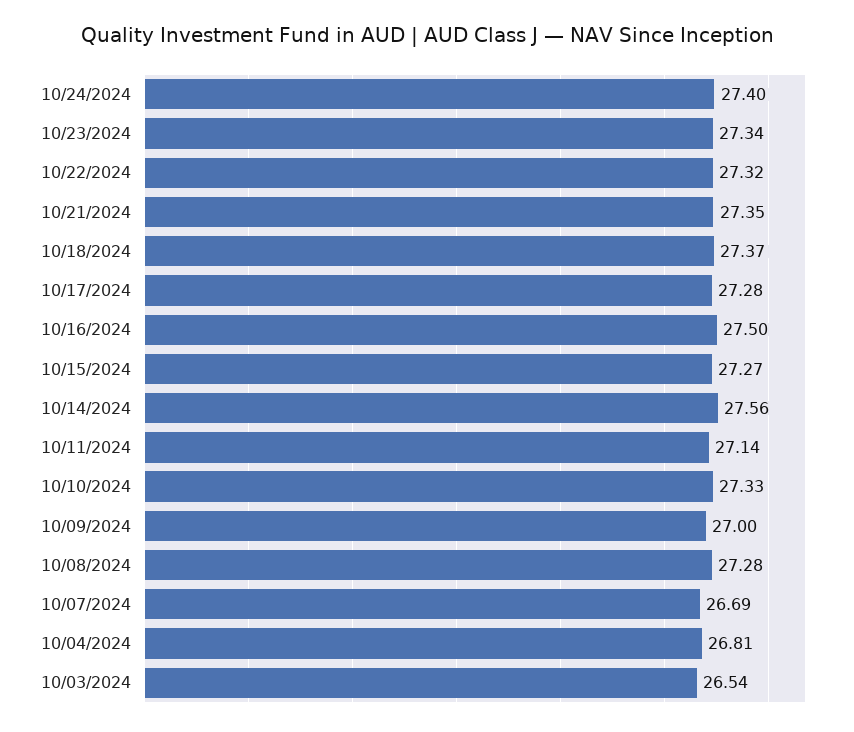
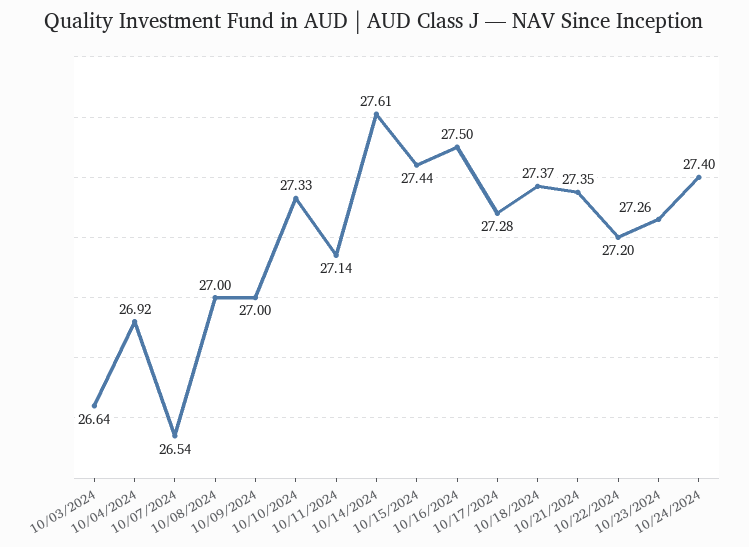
10/23/2024: 27.34 -> 27.26
10/22/2024: 27.32 -> 27.2
10/15/2024: 27.27 -> 27.44
10/14/2024: 27.56 -> 27.61
10/08/2024: 27.28 -> 27
10/07/2024: 26.69 -> 26.54
10/04/2024: 26.81 -> 26.92
10/03/2024: 26.54 -> 26.64

